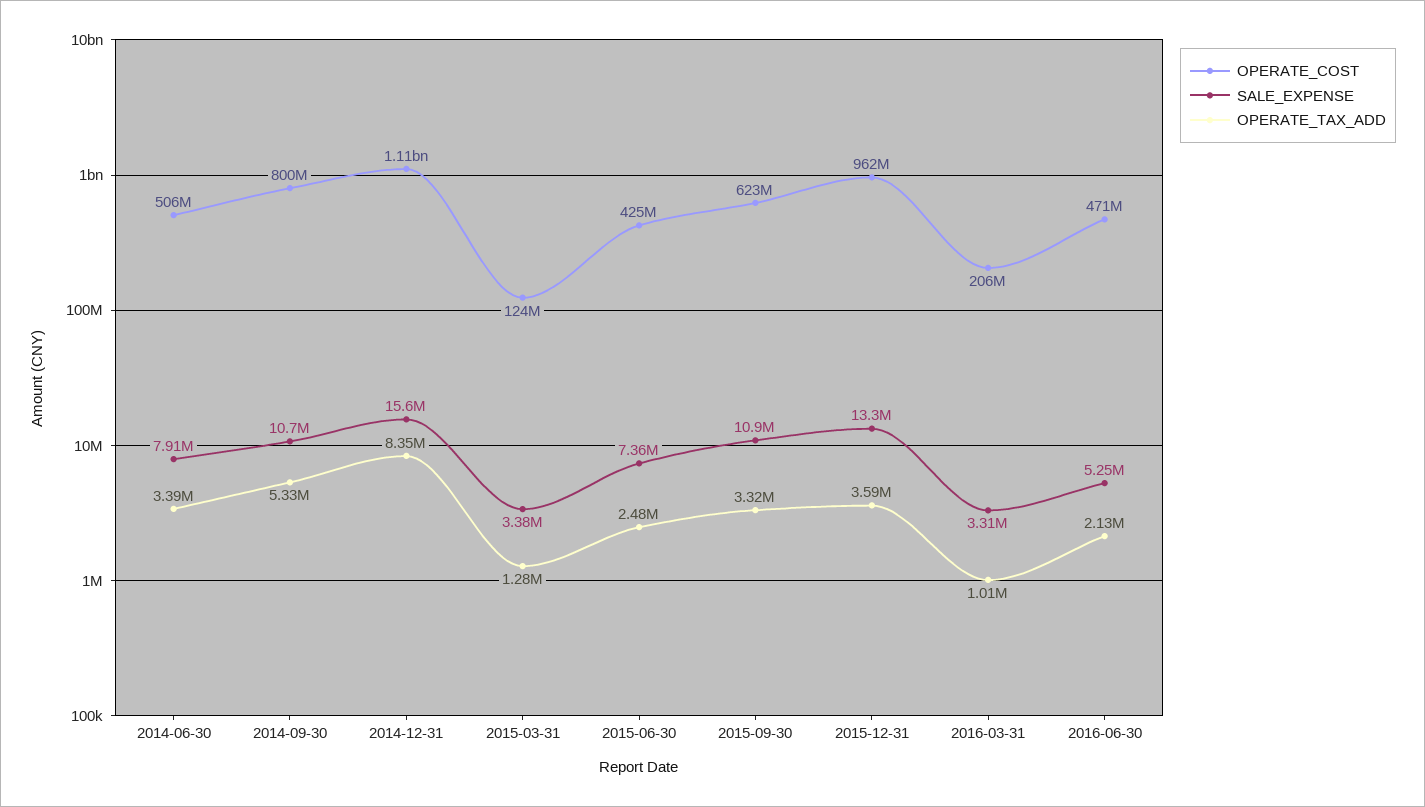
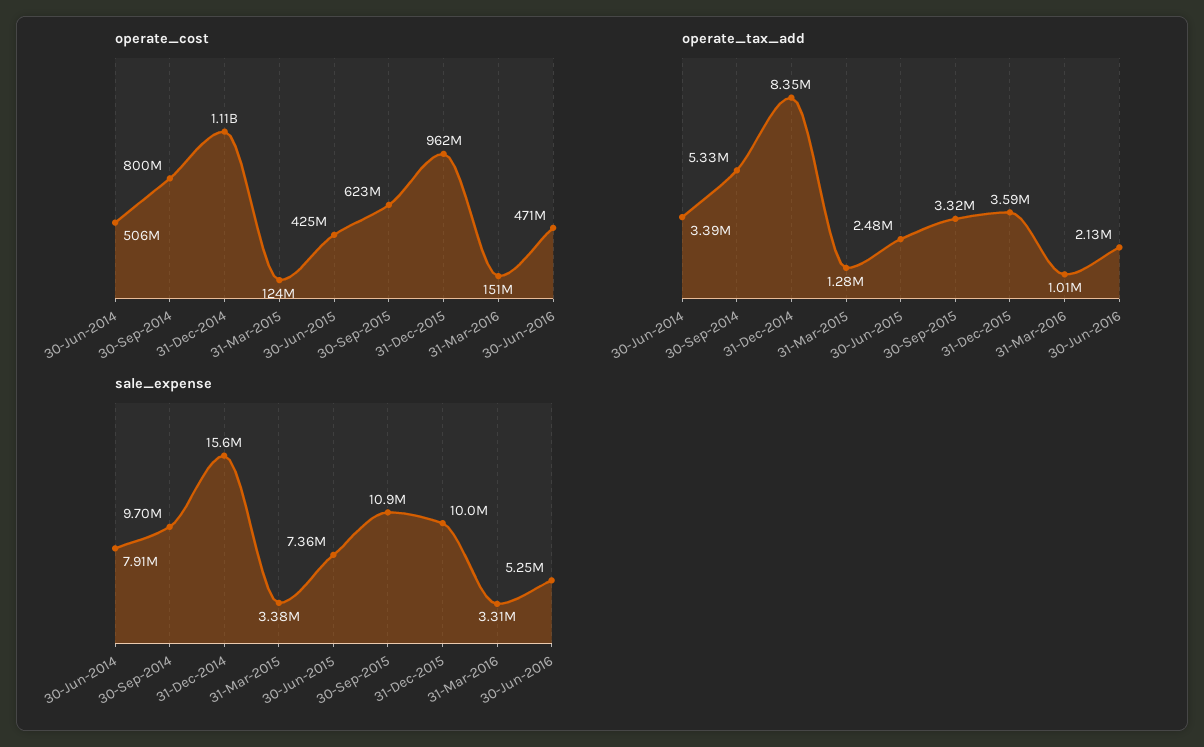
SALE_EXPENSE, 2014-09-30: 10700000 -> 9700000
SALE_EXPENSE, 2015-12-31: 13300000 -> 10000000
OPERATE_COST, 2016-03-31: 206000000 -> 151000000

